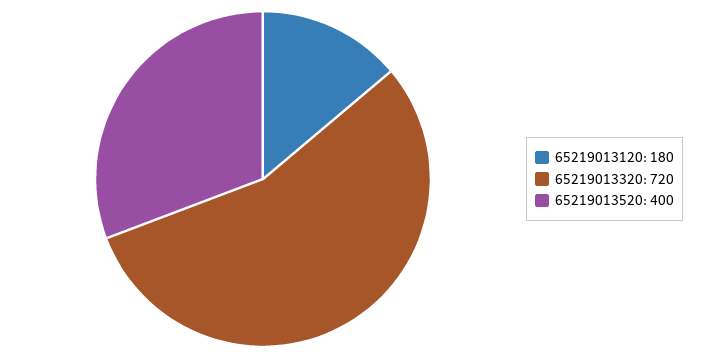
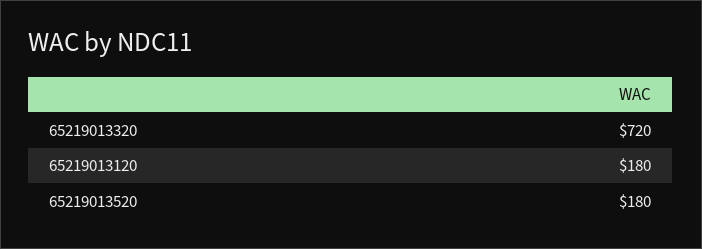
65219013520: 400 -> 180

